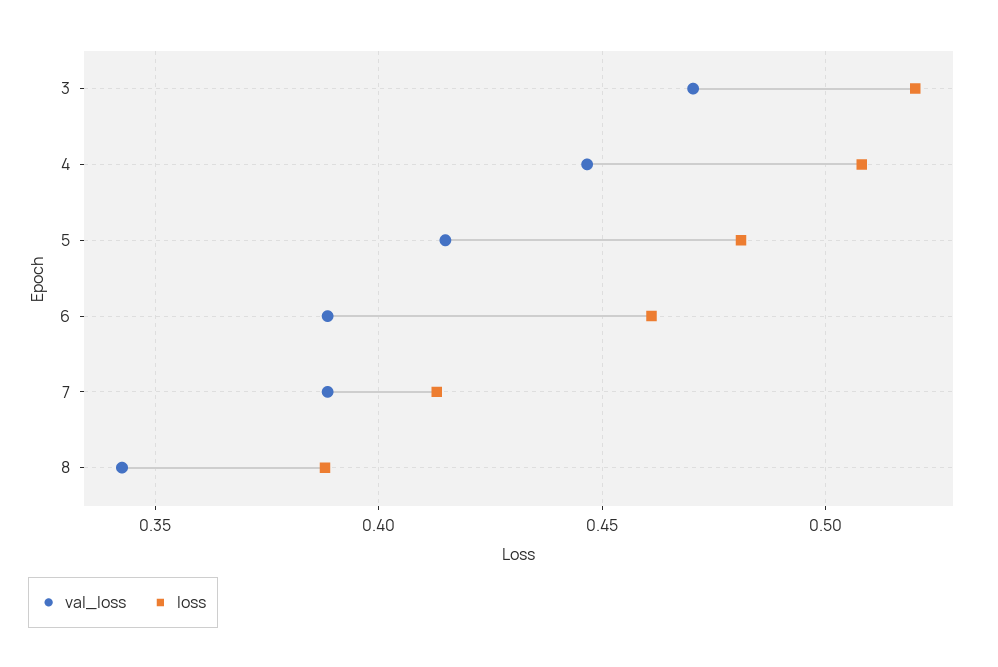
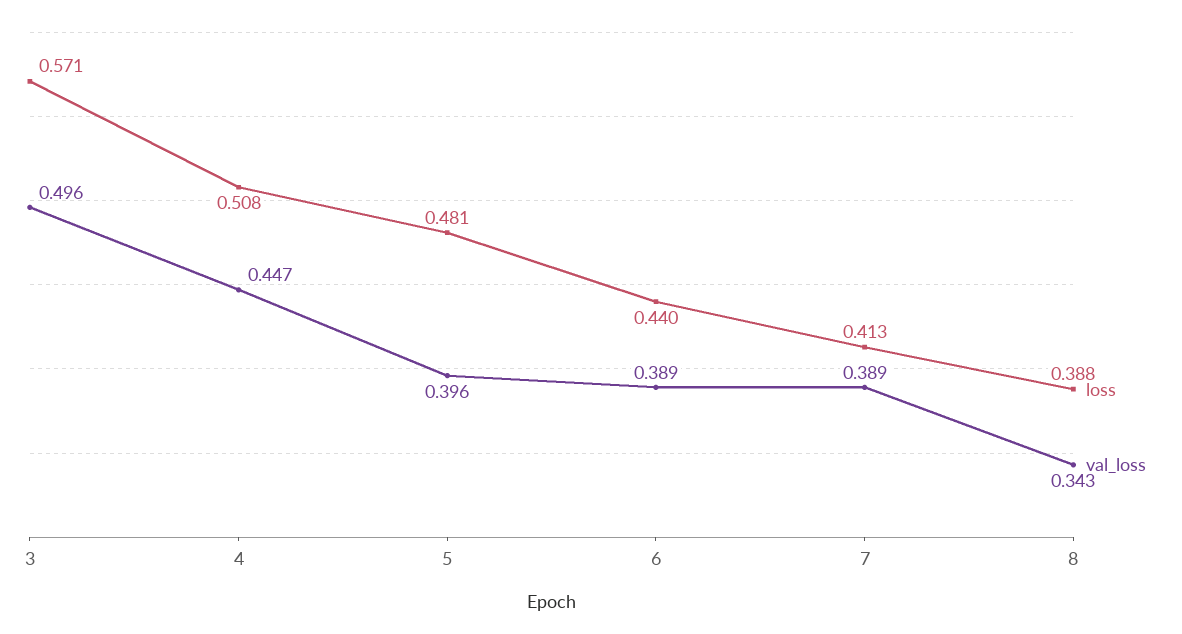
val_loss, 3: 0.47 -> 0.496
loss, 3: 0.52 -> 0.571
val_loss, 5: 0.415 -> 0.396
loss, 6: 0.46 -> 0.44

